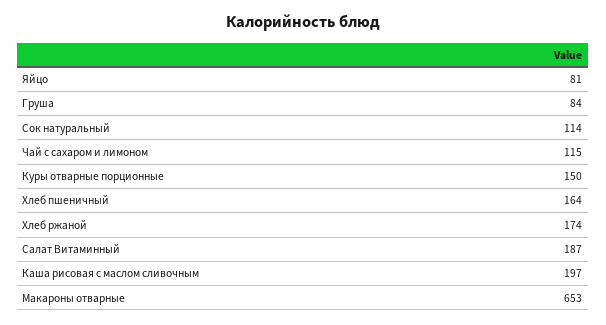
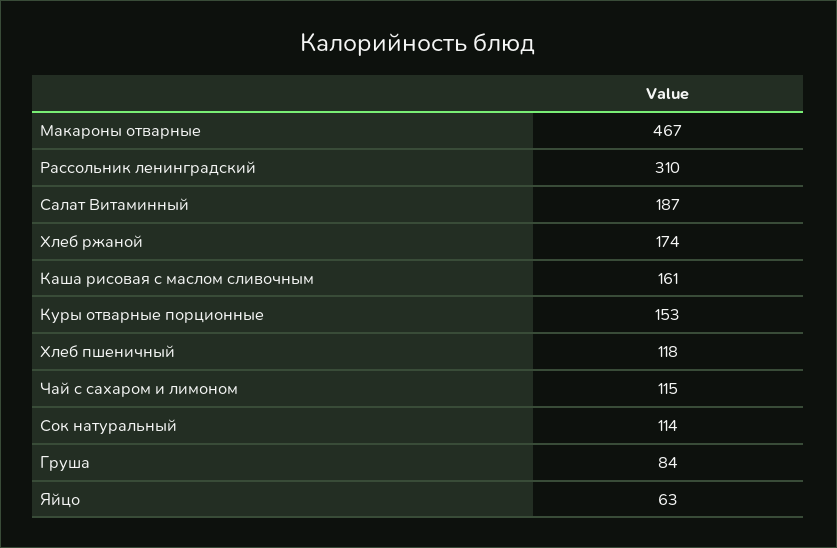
Яйцо: 81 -> 63
Куры отварные порционные: 150 -> 153
Хлеб пшеничный: 164 -> 118
Каша рисовая с маслом сливочным: 197 -> 161
Макароны отварные: 653 -> 467
Рассольник ленинградский: none -> 310

